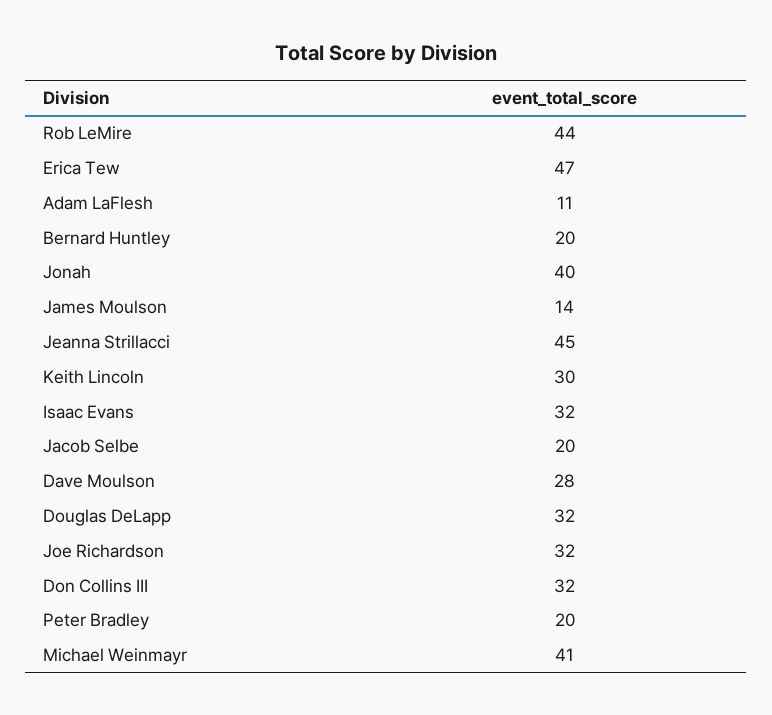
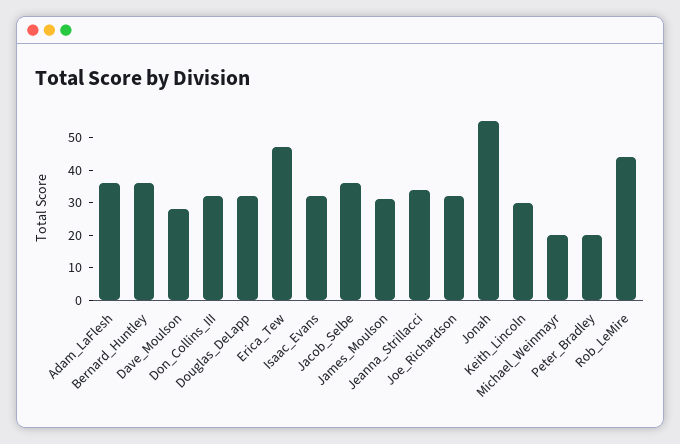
Adam LaFlesh: 11 -> 35
Bernard Huntley: 20 -> 35
Jonah: 40 -> 55
James Moulson: 14 -> 30
Jeanna Strillacci: 45 -> 35
Jacob Selbe: 20 -> 35
Michael Weinmayr: 41 -> 20

